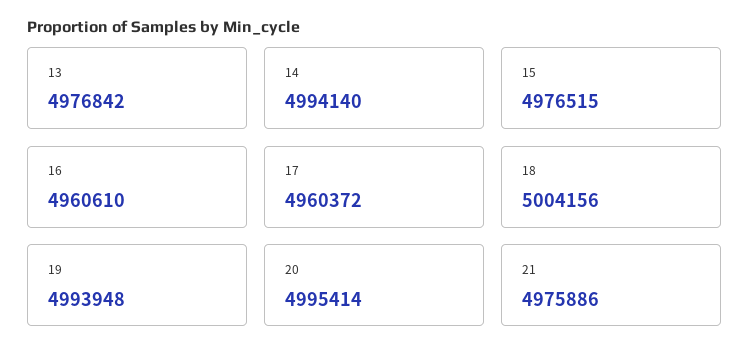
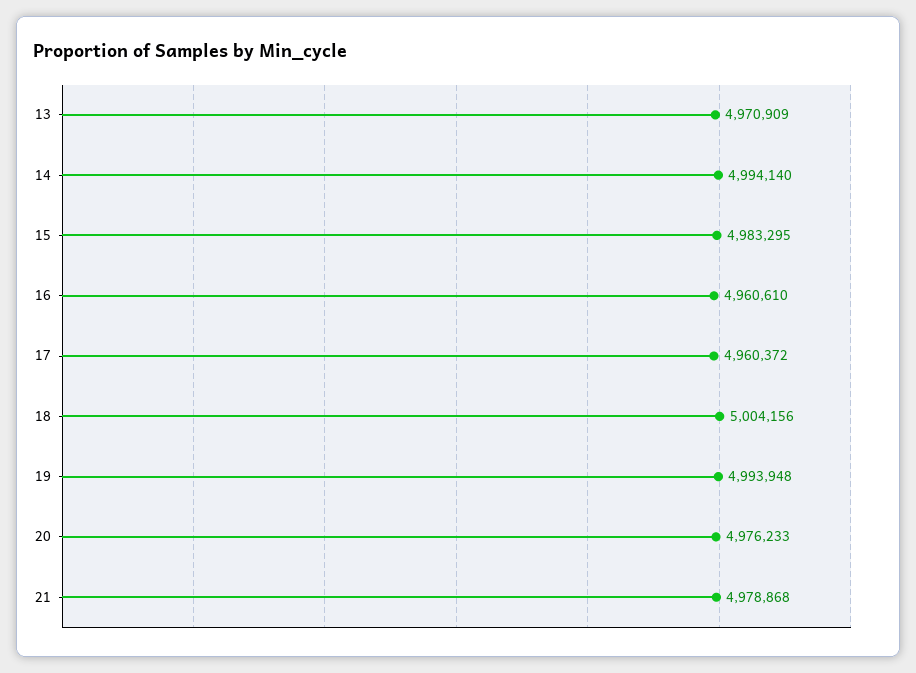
13: 4976842 -> 4970909
15: 4976515 -> 4983295
20: 4995414 -> 4976233
21: 4975886 -> 4978868

